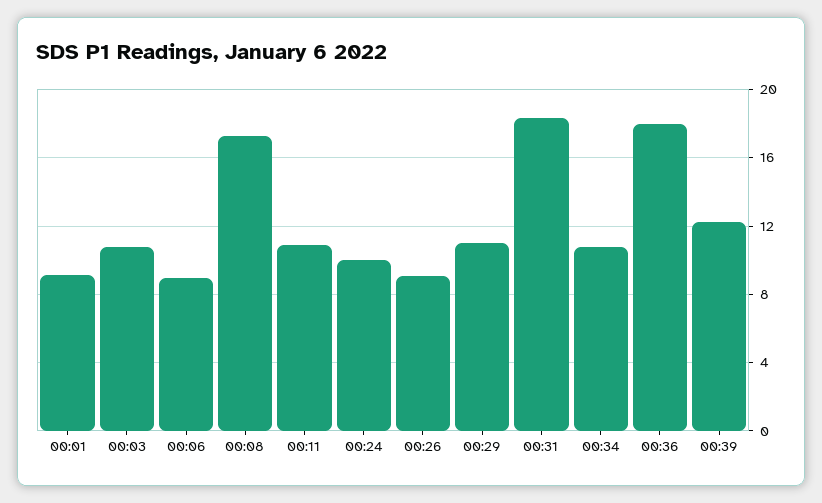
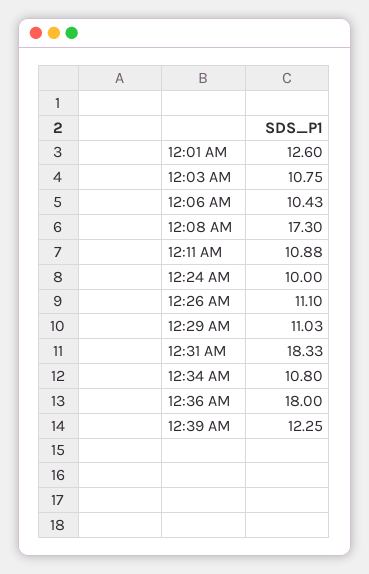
00:01: 9 -> 12.6
00:06: 9 -> 10.43
00:26: 9 -> 11.1

